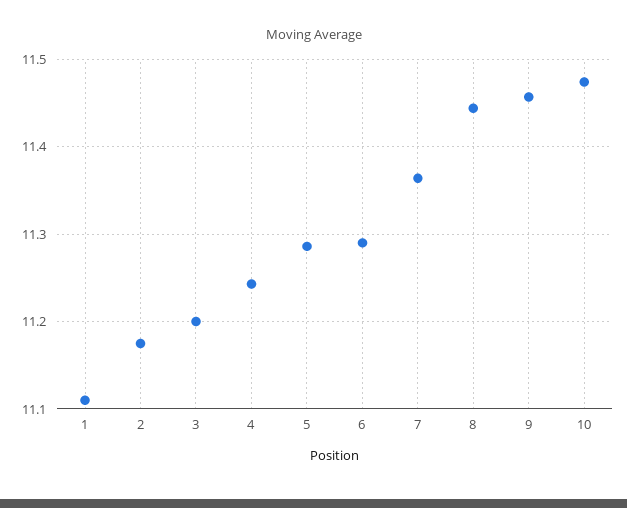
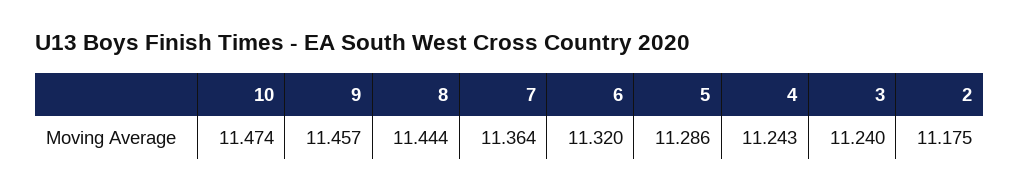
1: 11.11 -> none
3: 11.2 -> 11.24
6: 11.29 -> 11.32

